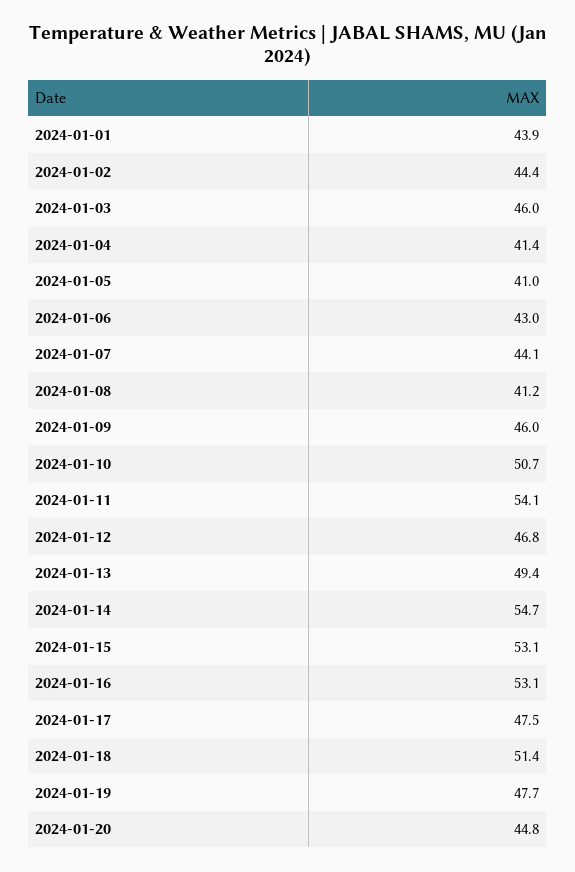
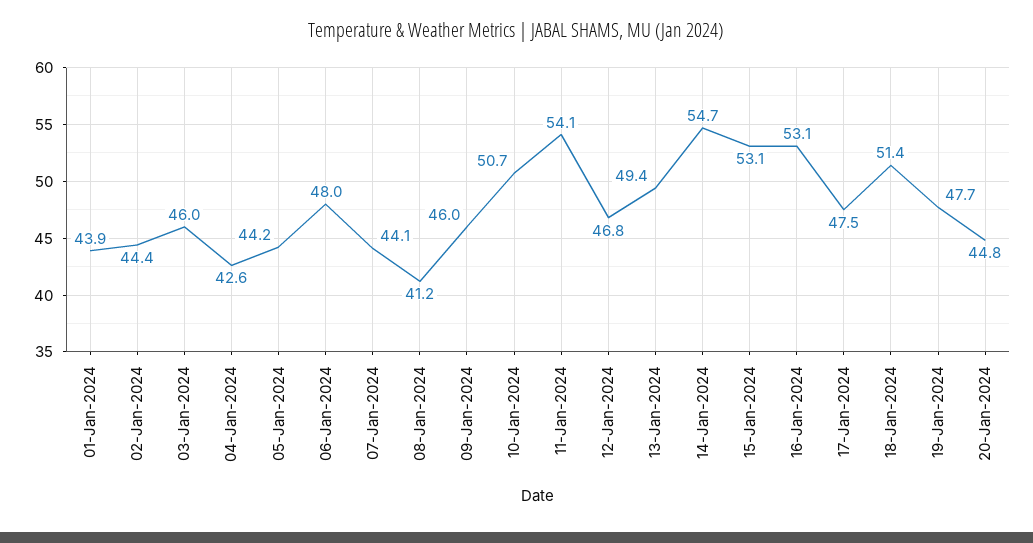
2024-01-04: 41.4 -> 42.6
2024-01-05: 41 -> 44.2
2024-01-06: 43 -> 48

